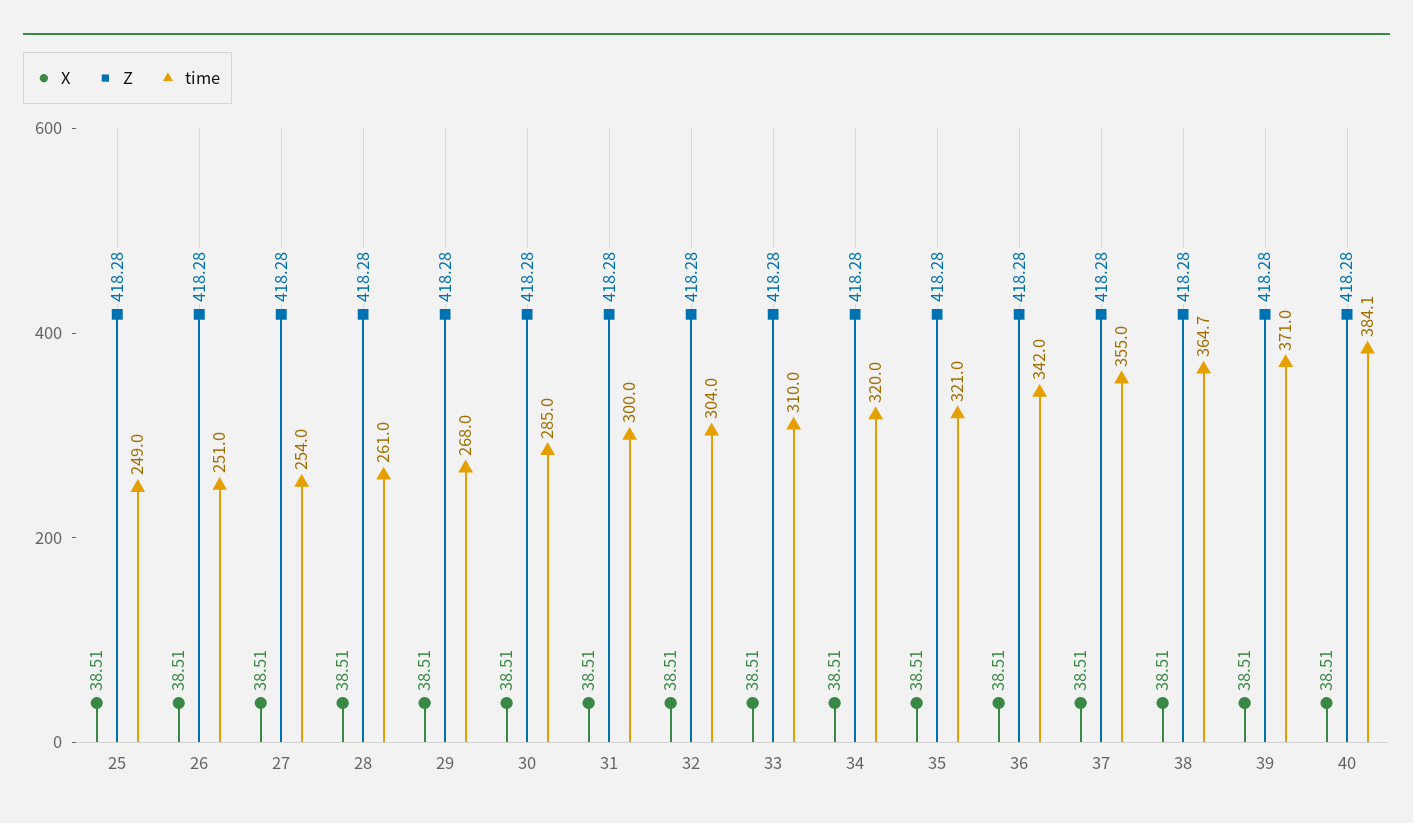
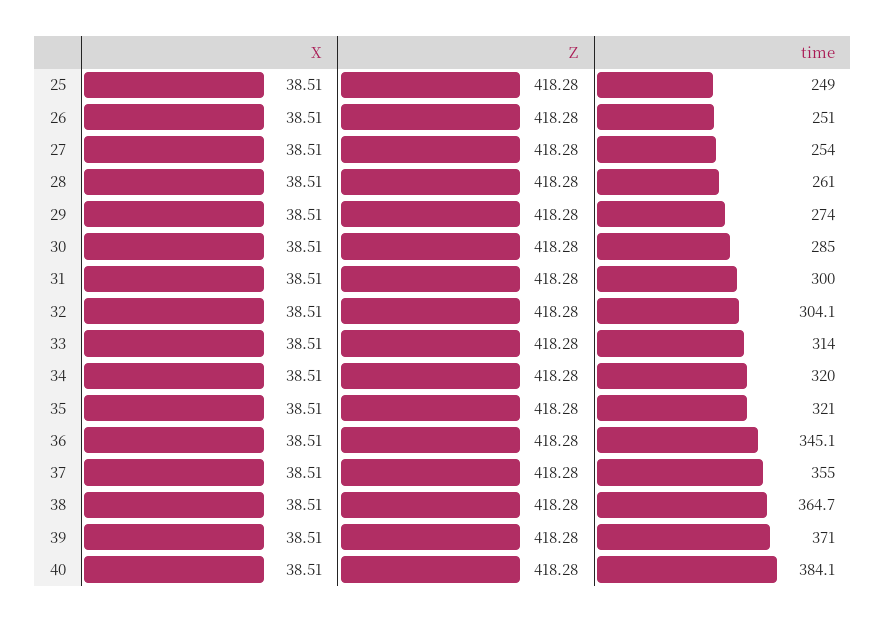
time, 29: 268 -> 274
time, 32: 304 -> 304.1
time, 33: 310 -> 314
time, 36: 342 -> 345.1

